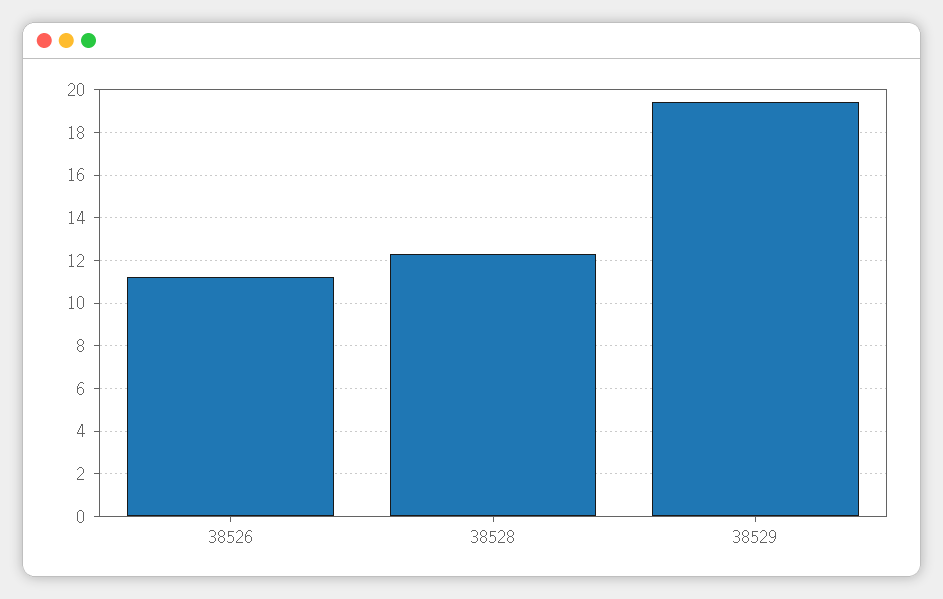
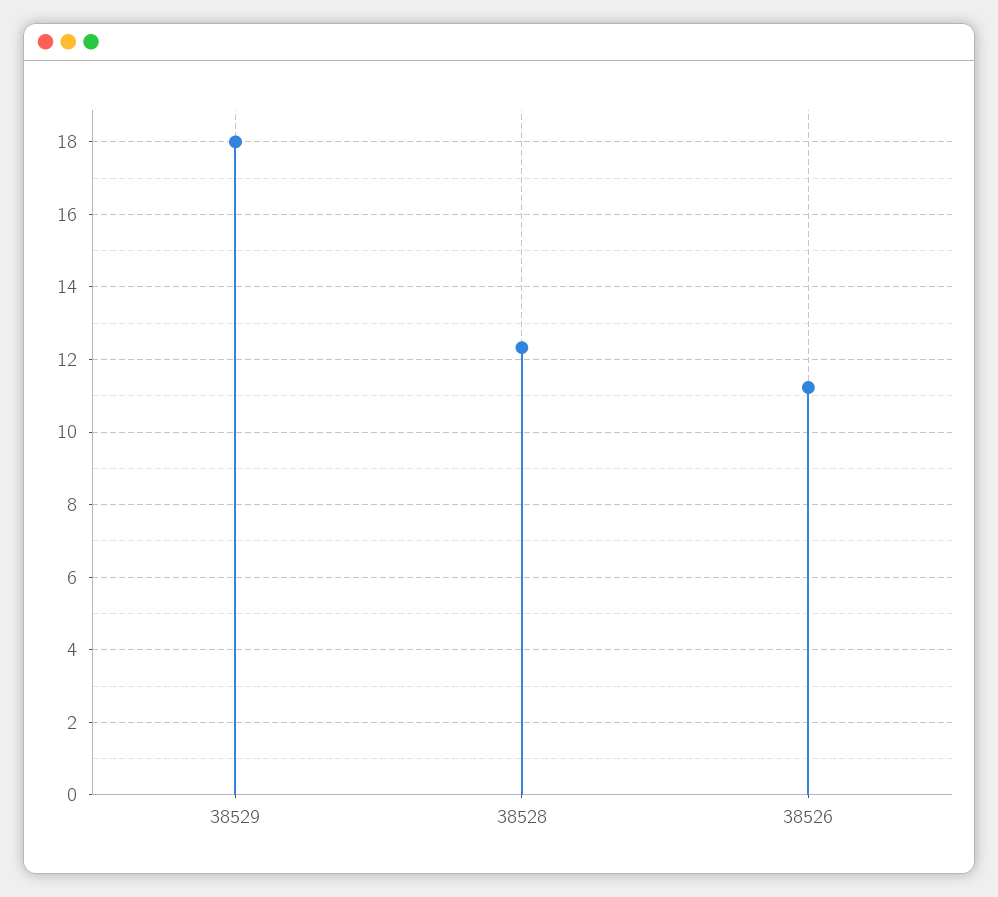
38529: 19.5 -> 18

